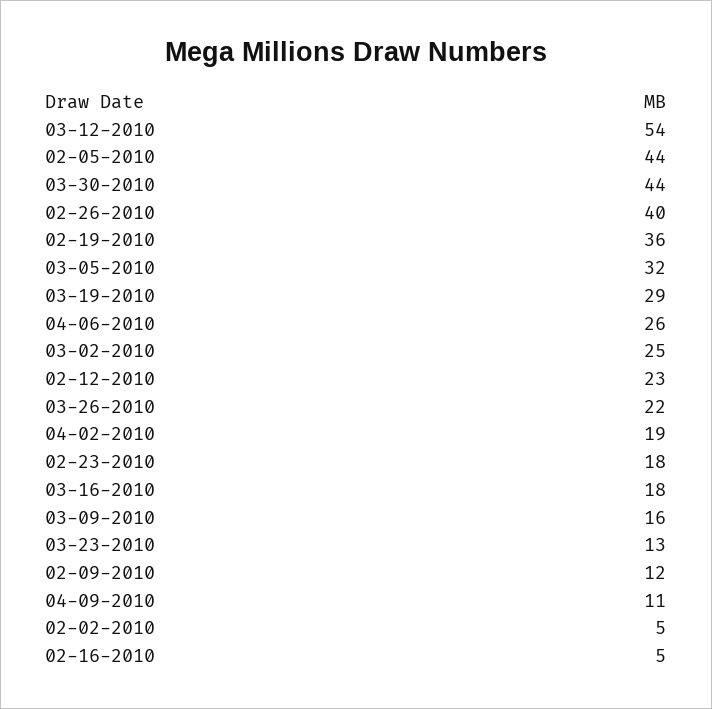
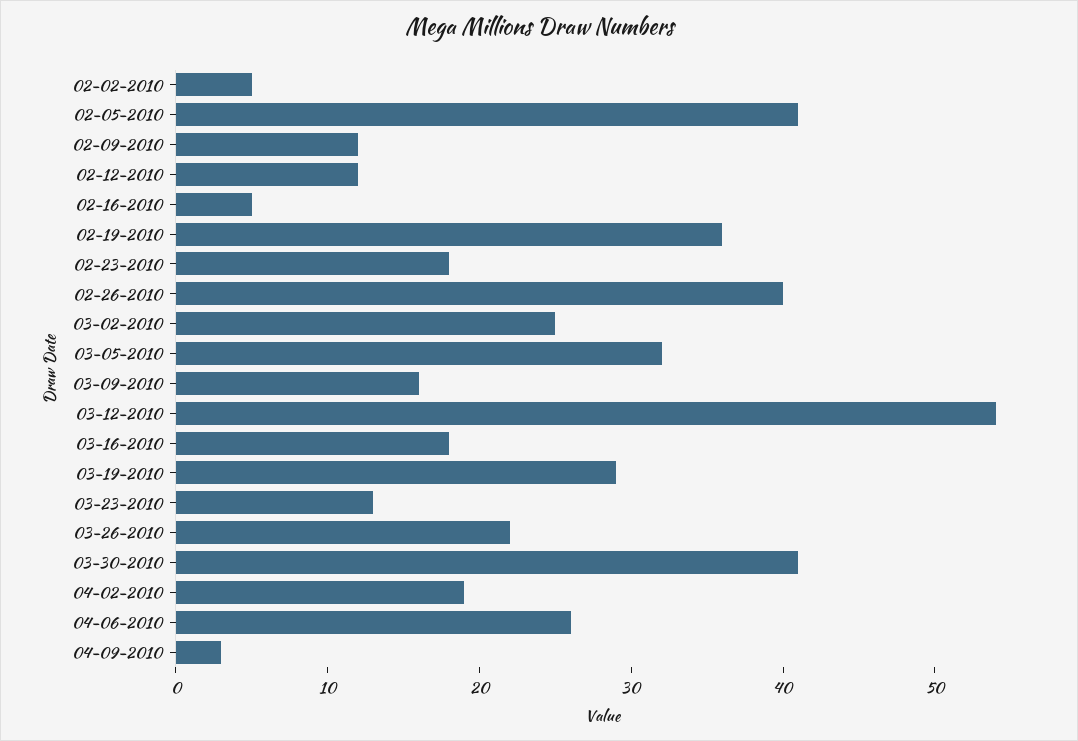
02-05-2010: 44 -> 41
03-30-2010: 44 -> 41
02-12-2010: 23 -> 12
04-09-2010: 11 -> 3

